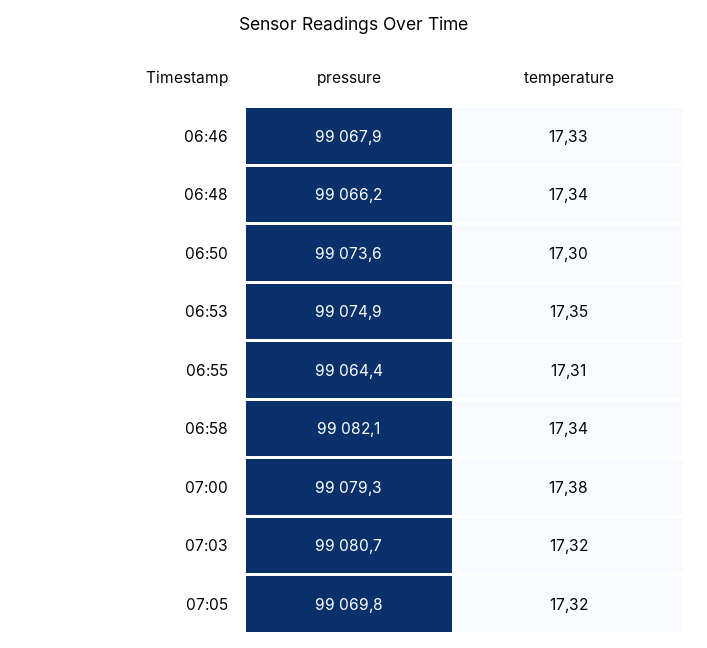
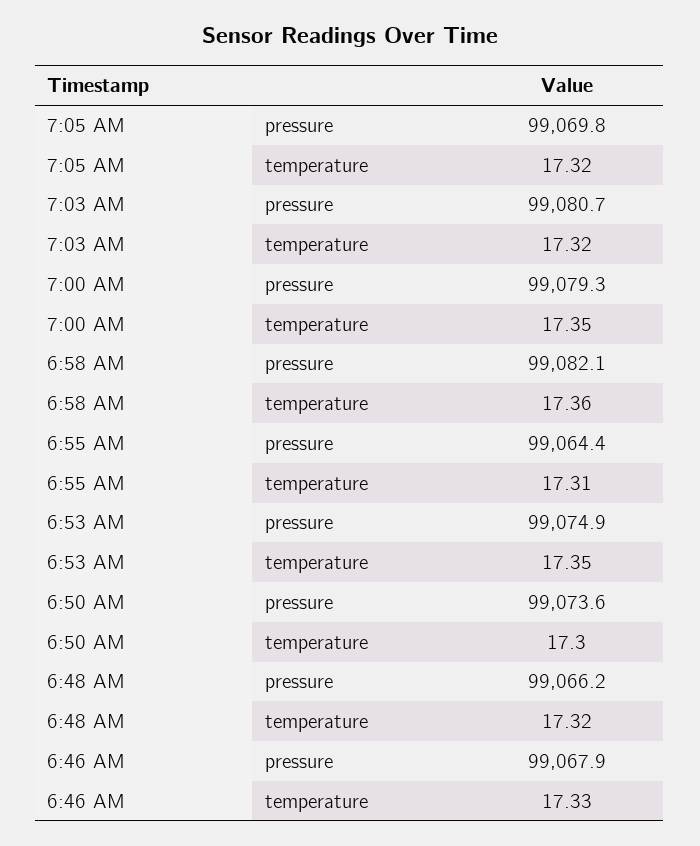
temperature, 06:48: 17.34 -> 17.32
temperature, 06:58: 17.34 -> 17.36
temperature, 07:00: 17.38 -> 17.35

